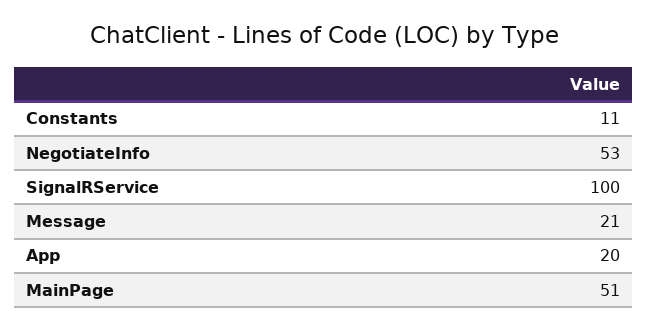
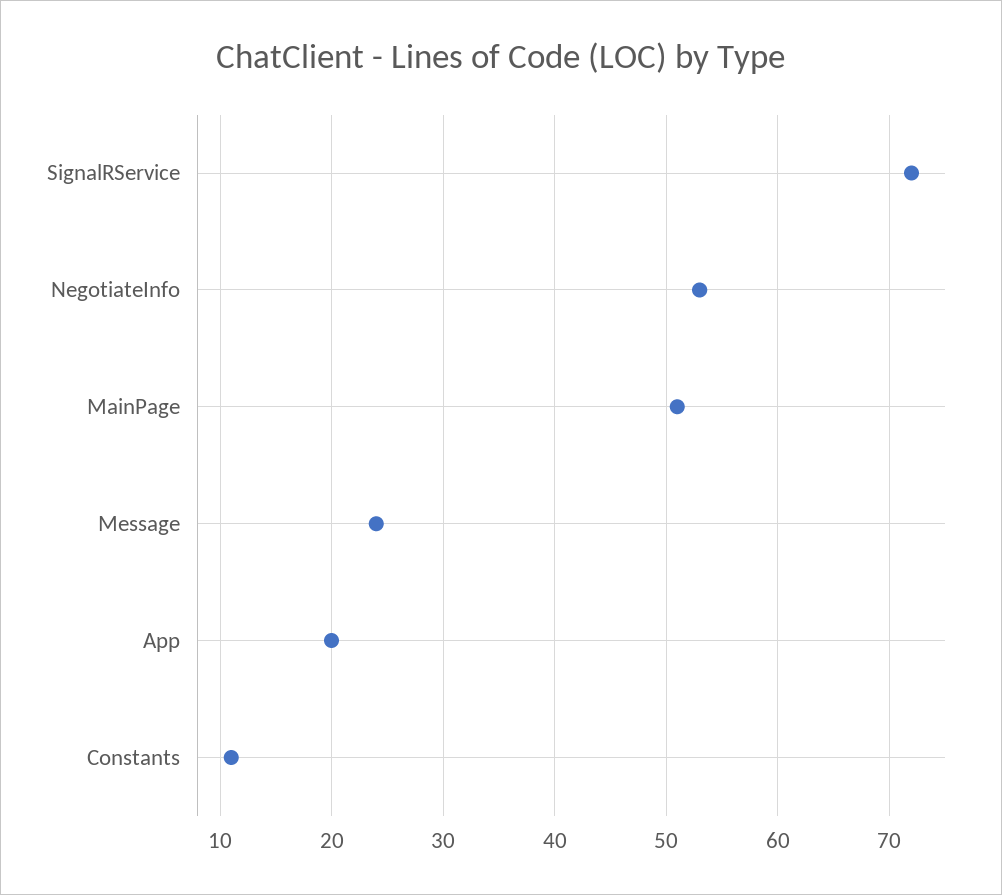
SignalRService: 100 -> 72
Message: 21 -> 24

